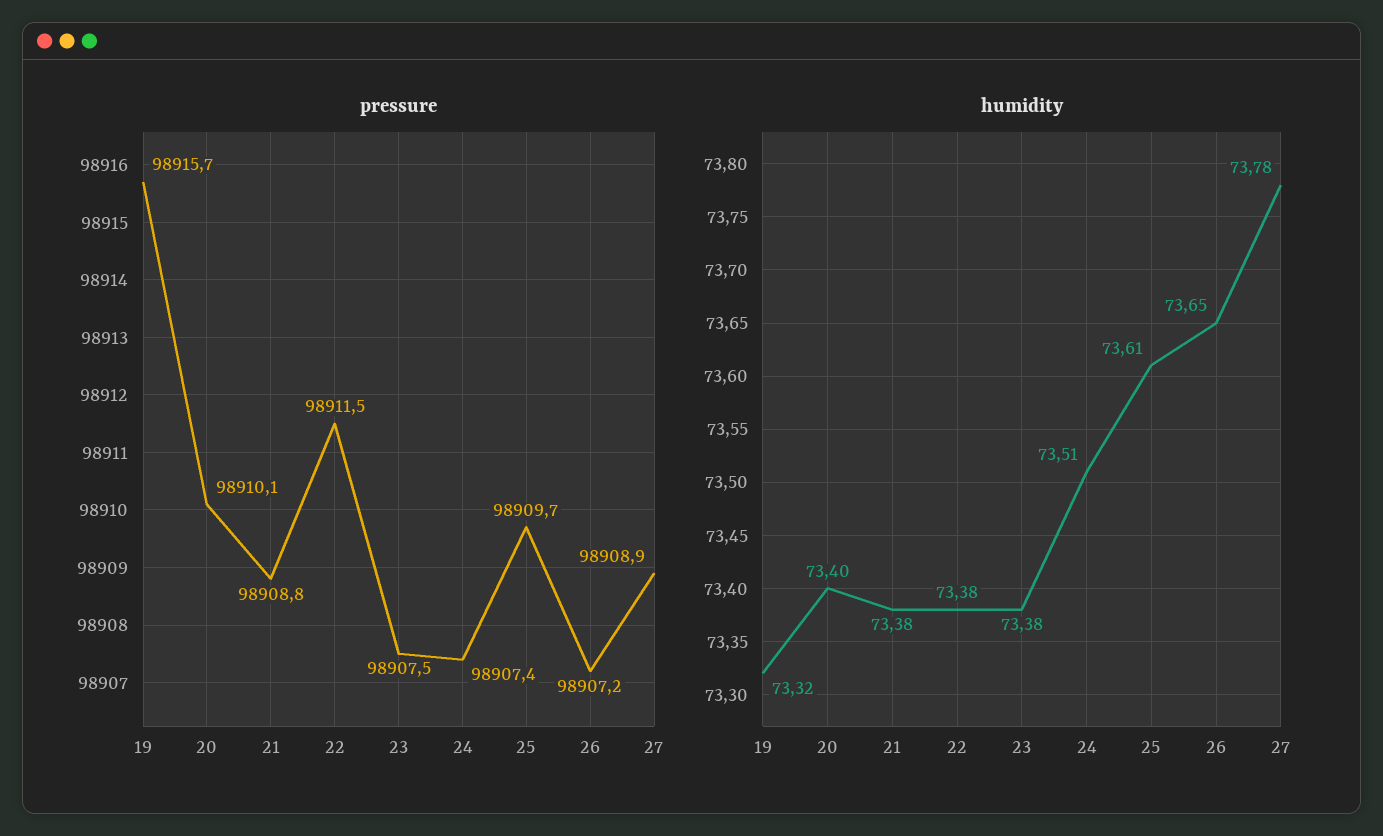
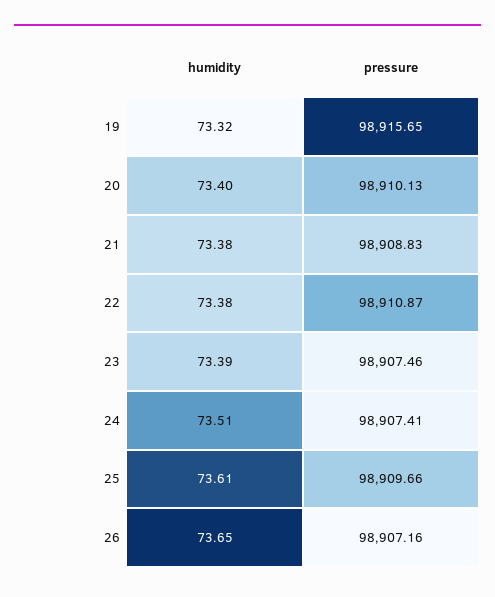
pressure, 22: 98911.5 -> 98910.87
pressure, 27: 98908.9 -> none
humidity, 23: 73.38 -> 73.39
humidity, 27: 73.78 -> none

